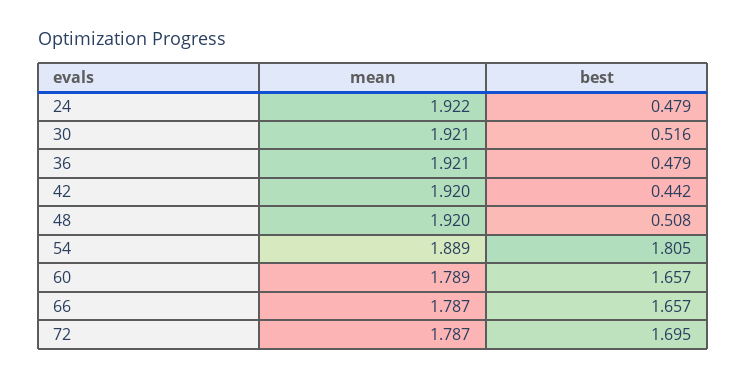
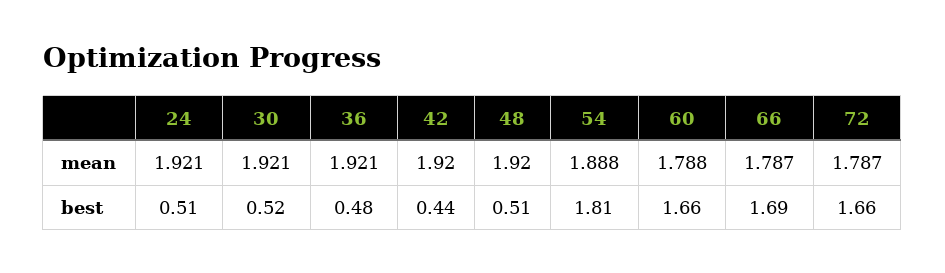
mean, 24: 1.922 -> 1.921
best, 24: 0.479 -> 0.51
mean, 54: 1.889 -> 1.888
mean, 60: 1.789 -> 1.788
best, 66: 1.657 -> 1.69
best, 72: 1.695 -> 1.66

